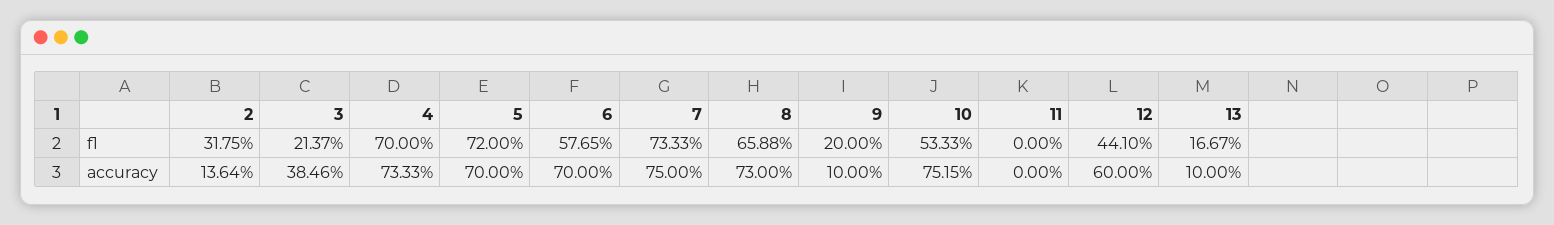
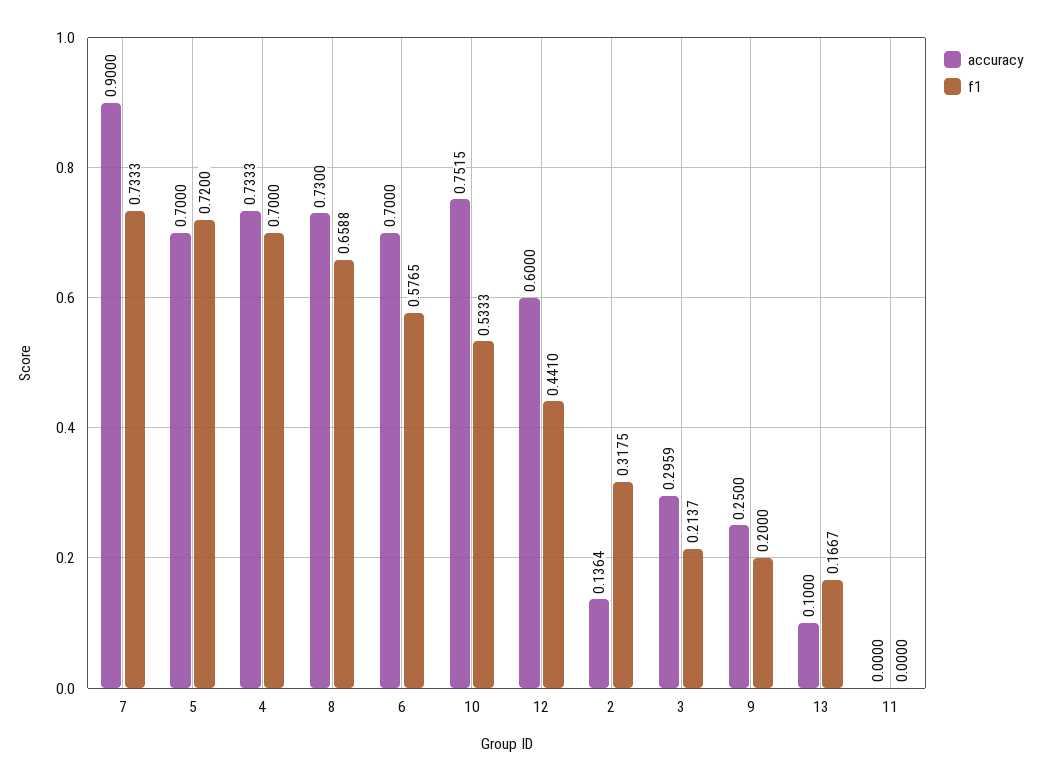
accuracy, 3: 0.3846 -> 0.2959
accuracy, 7: 0.75 -> 0.9
accuracy, 9: 0.1 -> 0.25

